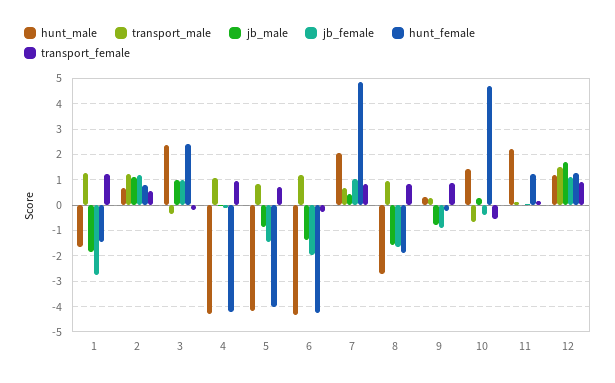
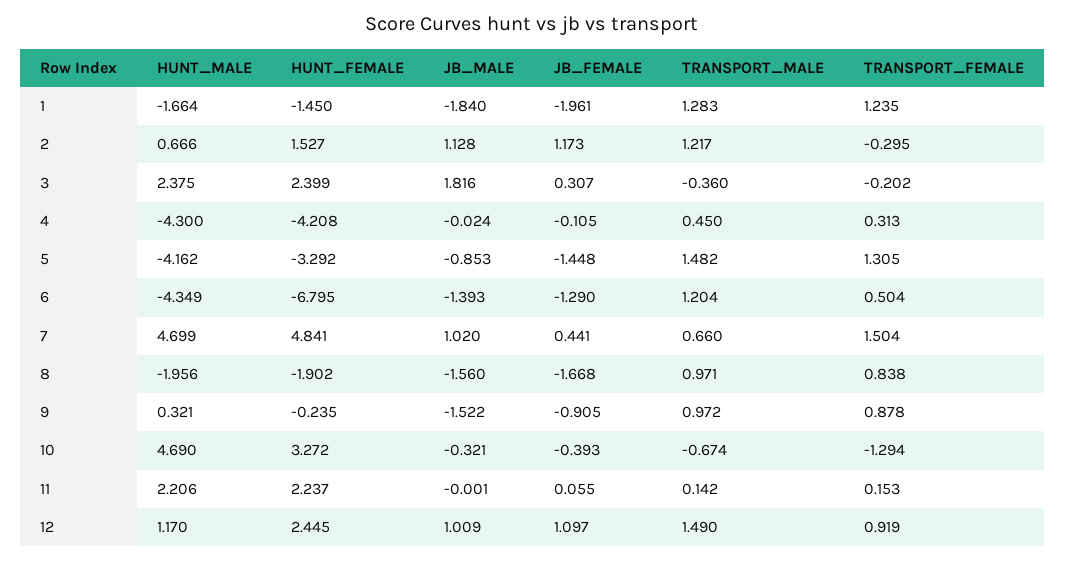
jb_female, 1: -2.75 -> -1.961
hunt_female, 2: 0.75 -> 1.527
transport_female, 2: 0.5 -> -0.295
jb_male, 3: 1 -> 1.816
jb_female, 3: 1 -> 0.307
transport_male, 4: 1 -> 0.45
transport_female, 4: 1 -> 0.313
transport_male, 5: 0.75 -> 1.482
hunt_female, 5: -4 -> -3.292
transport_female, 5: 0.75 -> 1.305
jb_female, 6: -2 -> -1.29
hunt_female, 6: -4.25 -> -6.795
transport_female, 6: -0.25 -> 0.504
hunt_male, 7: 2 -> 4.699
jb_male, 7: 0.5 -> 1.02
jb_female, 7: 1 -> 0.441
transport_female, 7: 0.75 -> 1.504
hunt_male, 8: -2.75 -> -1.956
transport_male, 9: 0.25 -> 0.972
jb_male, 9: -0.75 -> -1.522
hunt_male, 10: 1.5 -> 4.69
jb_male, 10: 0.25 -> -0.321
hunt_female, 10: 4.75 -> 3.272
transport_female, 10: -0.5 -> -1.294
hunt_female, 11: 1.25 -> 2.237
jb_male, 12: 1.75 -> 1.009
hunt_female, 12: 1.25 -> 2.445

